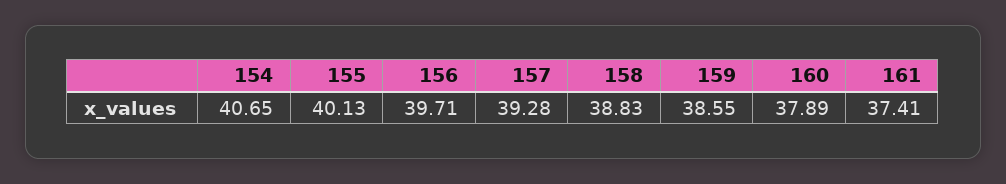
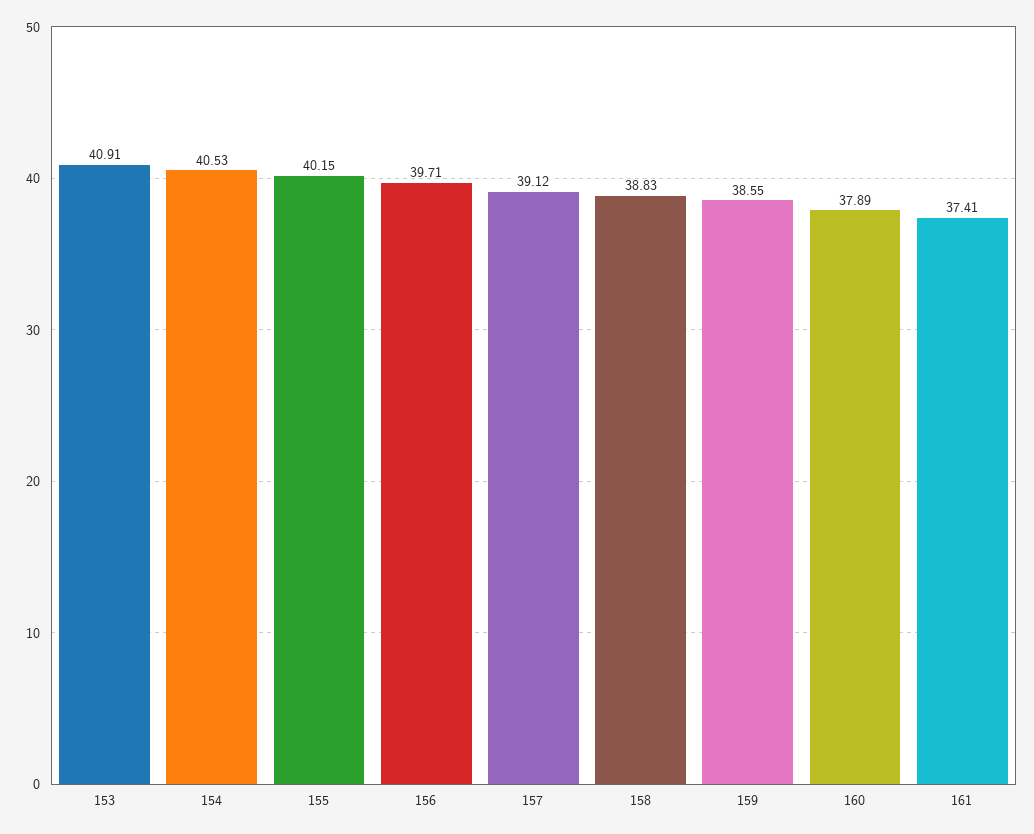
154: 40.65 -> 40.53
155: 40.13 -> 40.15
157: 39.28 -> 39.12
153: none -> 40.91

